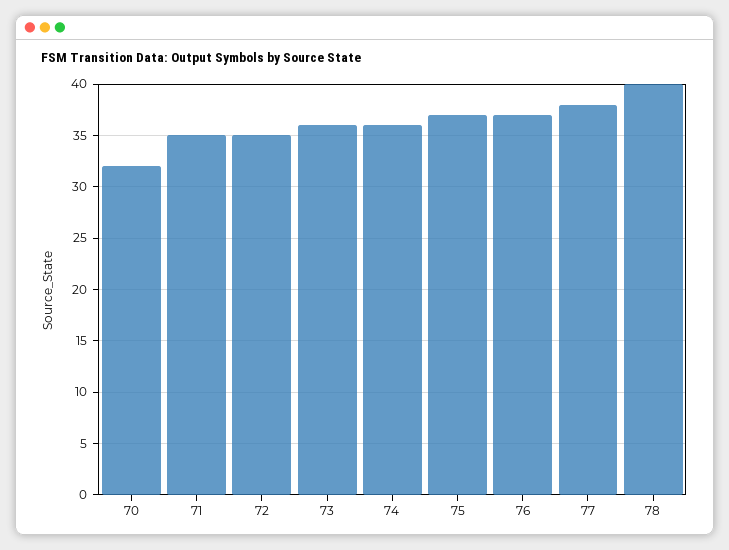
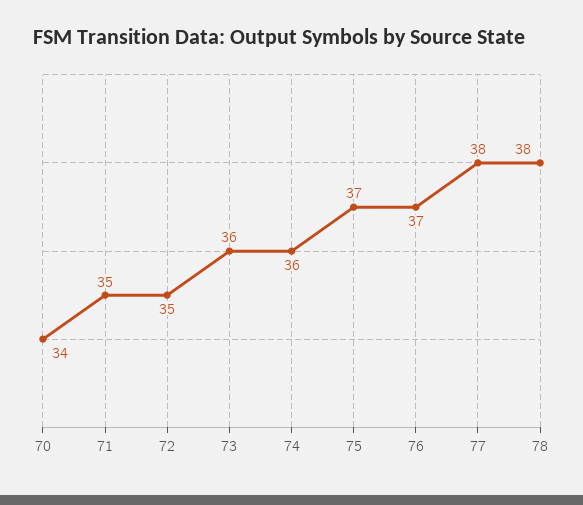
70: 32 -> 34
78: 40 -> 38

